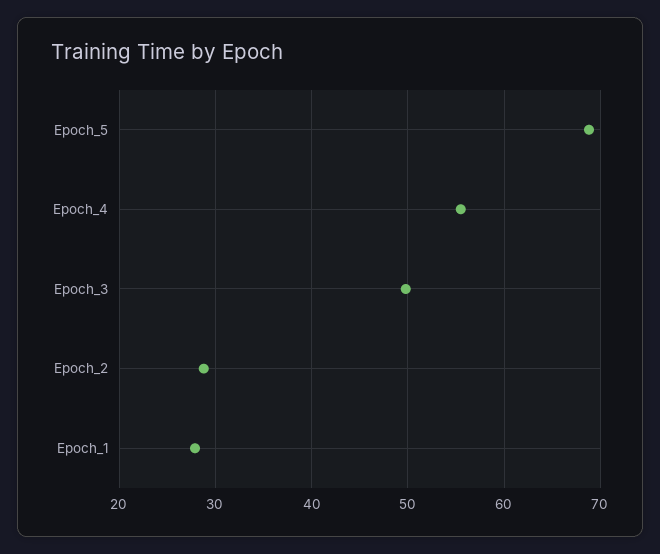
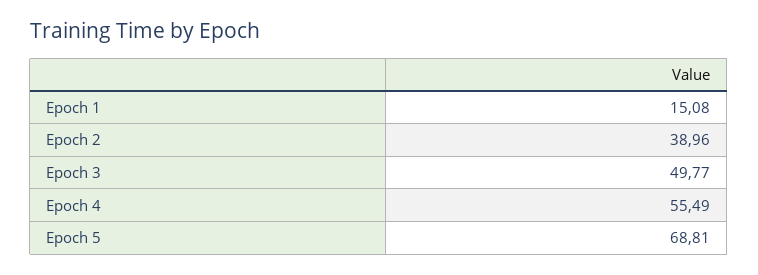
Epoch_2: 29 -> 38.96
Epoch_1: 28 -> 15.08

